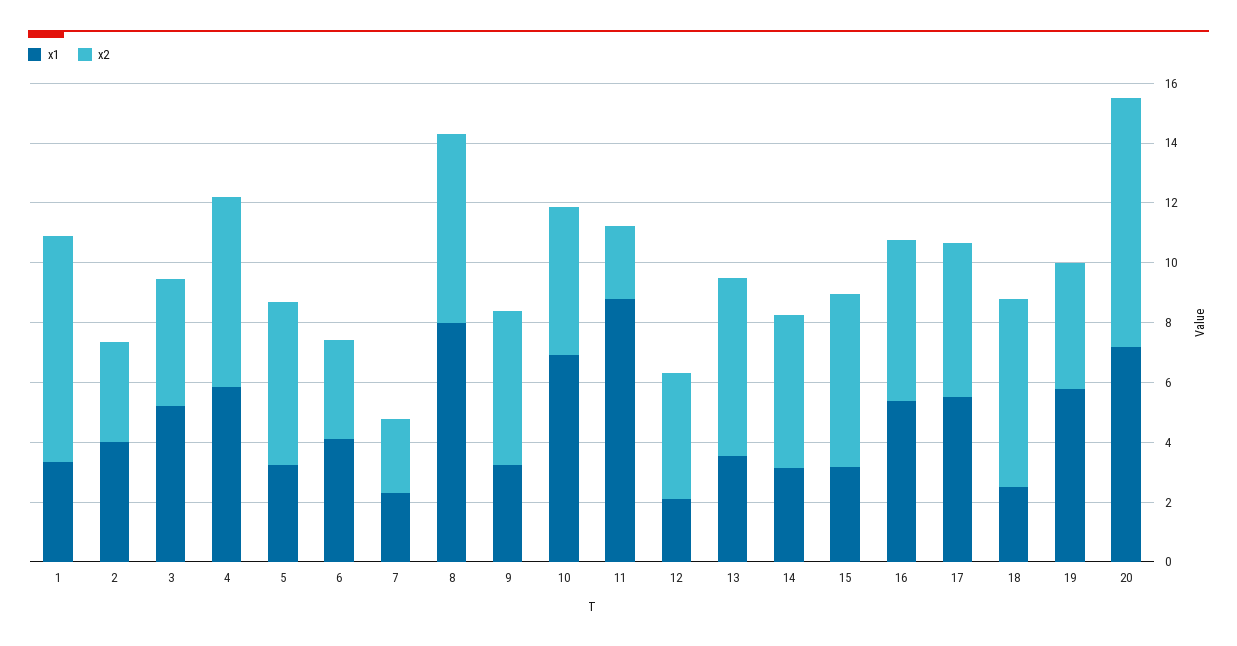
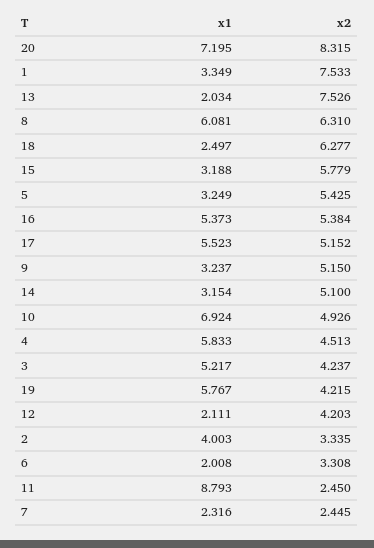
x2, 4: 6.5 -> 4.513
x1, 6: 4 -> 2.008
x1, 8: 8 -> 6.081
x1, 13: 3.5 -> 2.034
x2, 13: 6 -> 7.526

